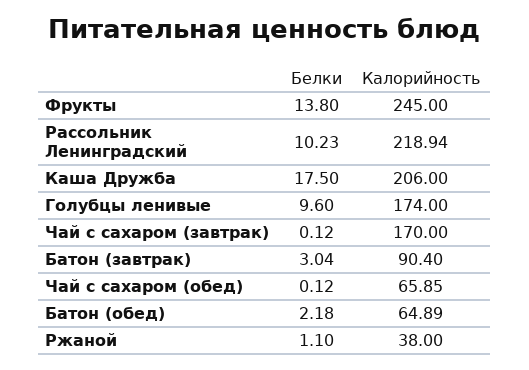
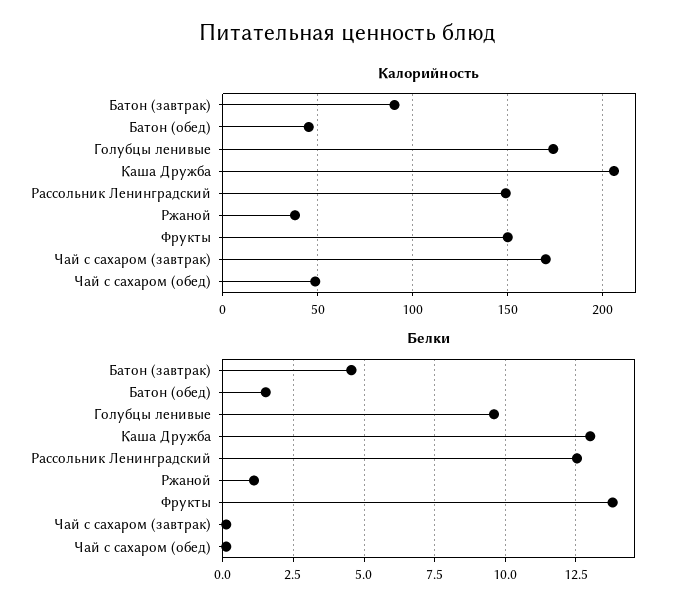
Калорийность, Фрукты: 245 -> 150
Белки, Рассольник Ленинградский: 10.23 -> 12.5
Калорийность, Рассольник Ленинградский: 218.94 -> 150
Белки, Каша Дружба: 17.5 -> 13
Белки, Батон (завтрак): 3.04 -> 4.5
Калорийность, Чай с сахаром (обед): 65.85 -> 50
Белки, Батон (обед): 2.18 -> 1.5
Калорийность, Батон (обед): 64.89 -> 45

